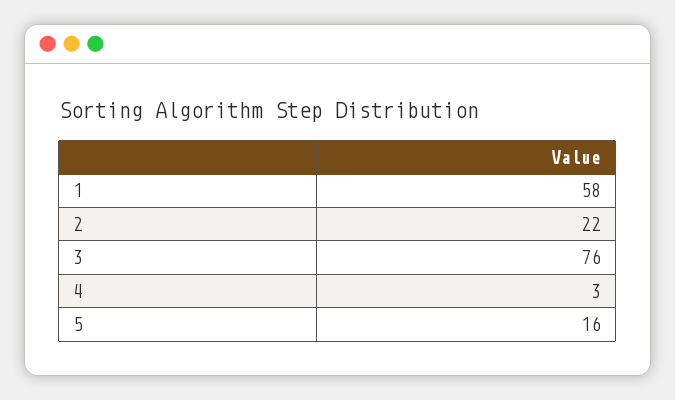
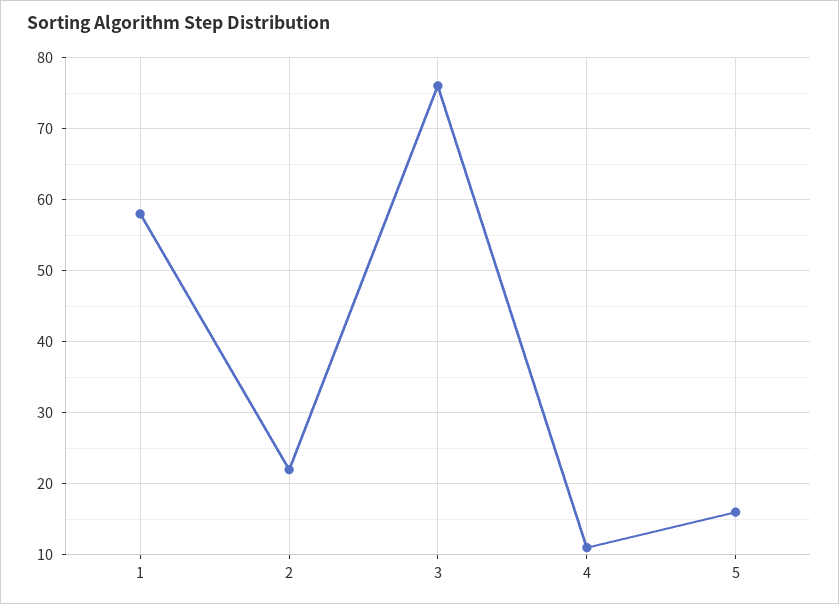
4: 3 -> 11

